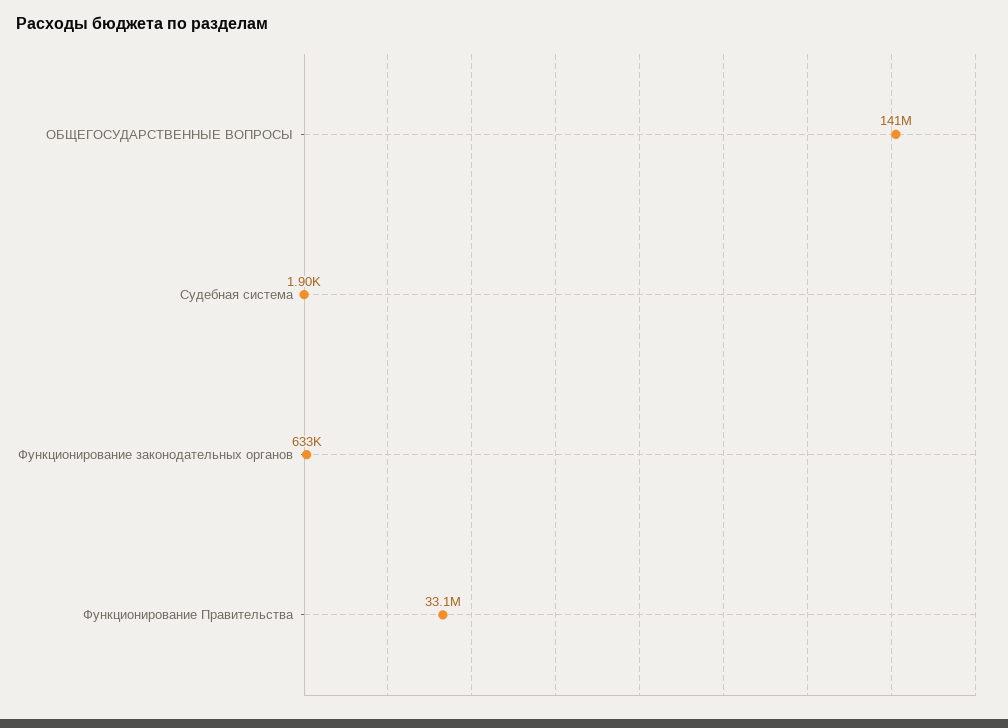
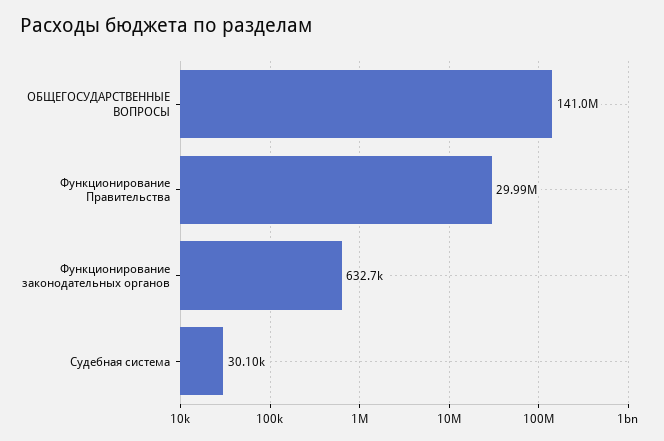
Судебная система: 1900 -> 30100
Функционирование Правительства: 33100000 -> 29990000

